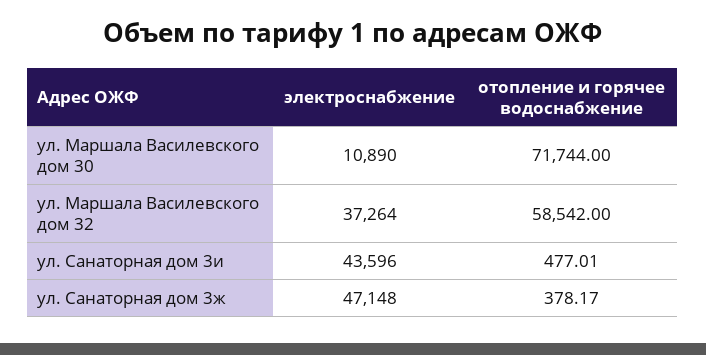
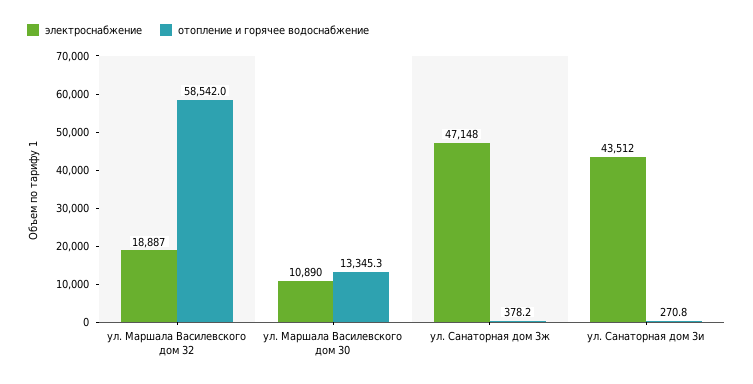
отопление и горячее водоснабжение, ул. Маршала Василевского дом 30: 71744 -> 13345.3
электроснабжение, ул. Маршала Василевского дом 32: 37264 -> 18887
электроснабжение, ул. Санаторная дом 3и: 43596 -> 43512
отопление и горячее водоснабжение, ул. Санаторная дом 3и: 477.01 -> 270.8

